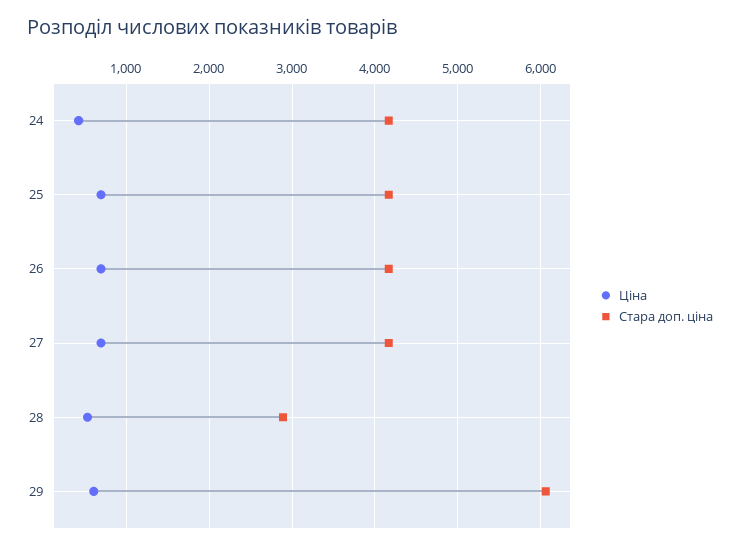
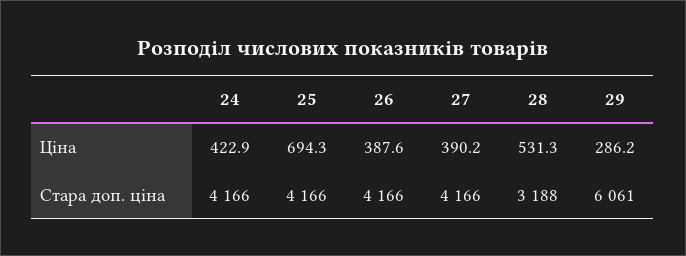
Ціна, 26: 700 -> 387.6
Ціна, 27: 700 -> 390.2
Стара доп. ціна, 28: 2900 -> 3188
Ціна, 29: 600 -> 286.2

